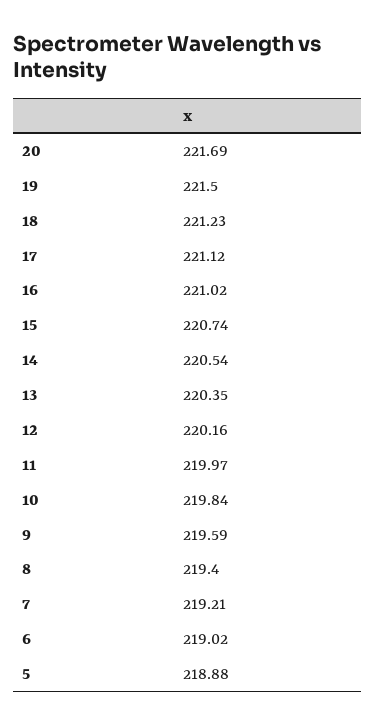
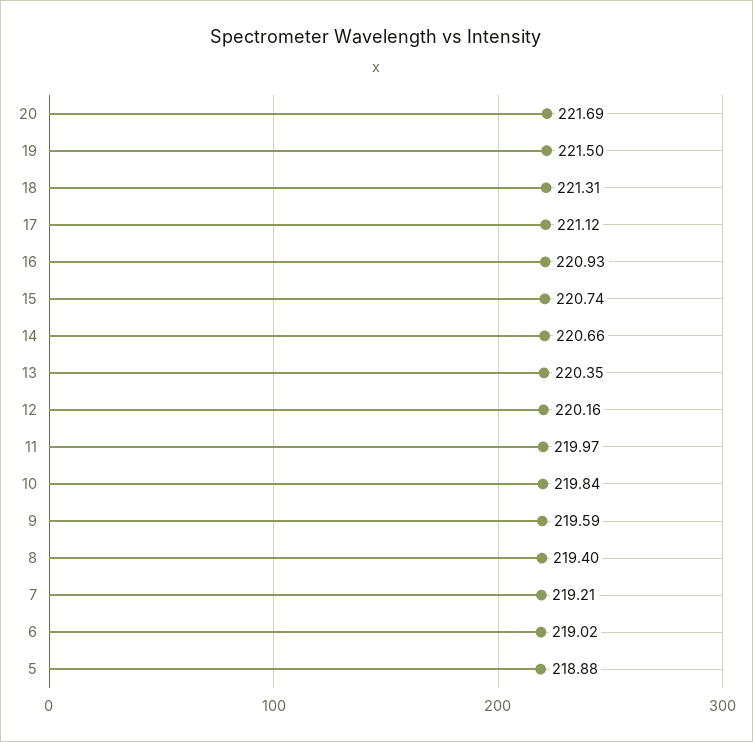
18: 221.23 -> 221.31
16: 221.02 -> 220.93
14: 220.54 -> 220.66

